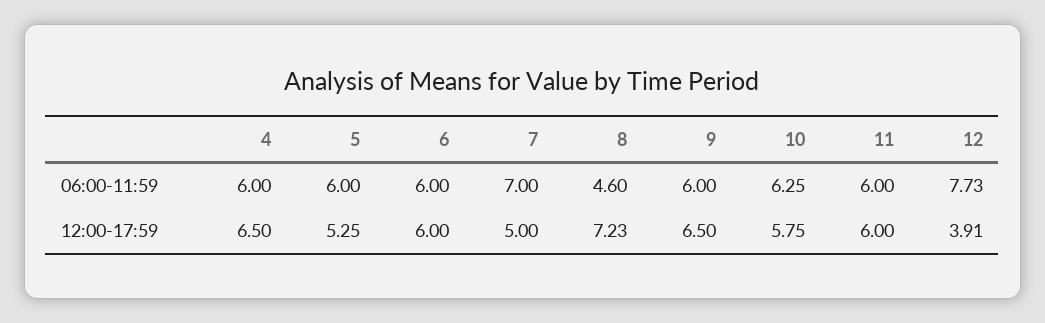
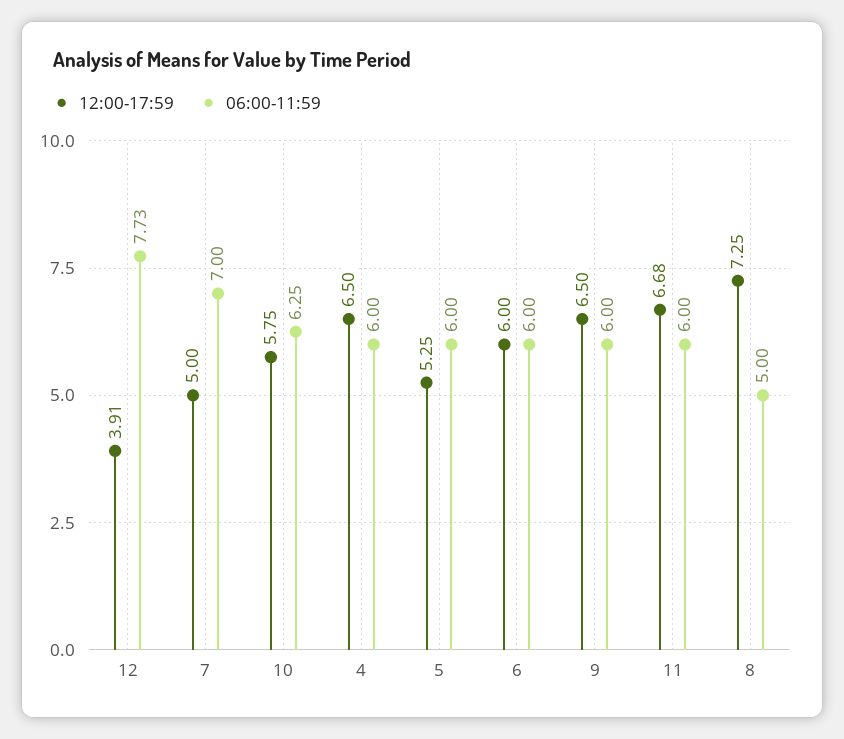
06:00-11:59, 8: 4.6 -> 5
12:00-17:59, 8: 7.23 -> 7.25
12:00-17:59, 11: 6 -> 6.68

